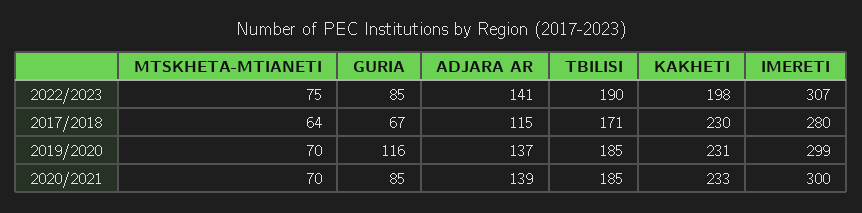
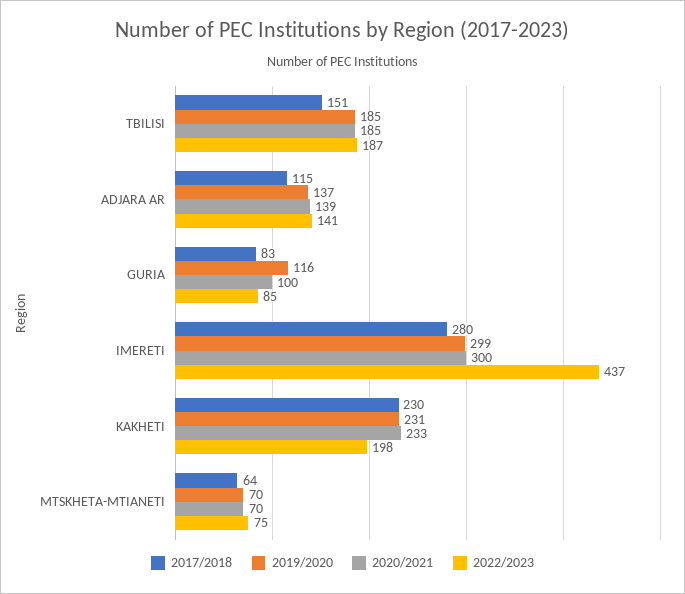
2022/2023, TBILISI: 190 -> 187
2022/2023, IMERETI: 307 -> 437
2017/2018, GURIA: 67 -> 83
2017/2018, TBILISI: 171 -> 151
2020/2021, GURIA: 85 -> 100

